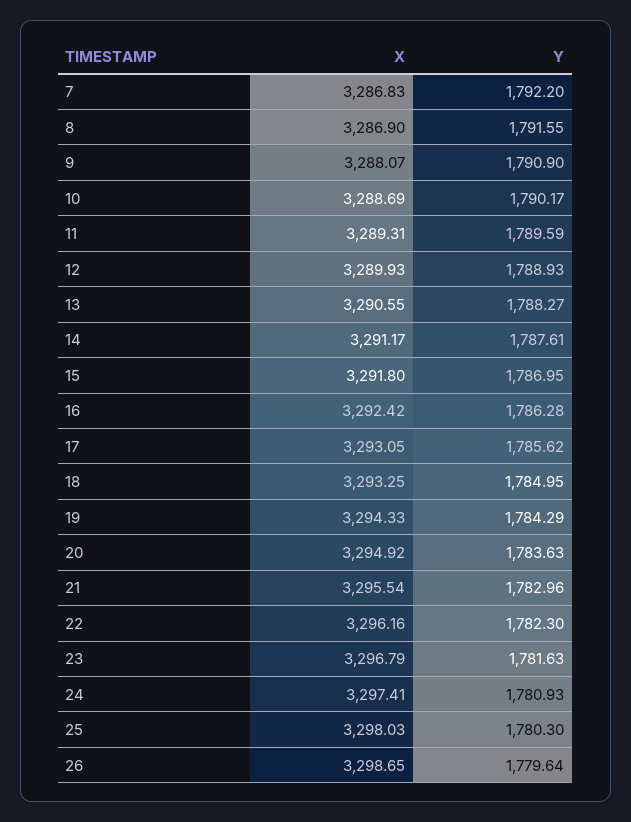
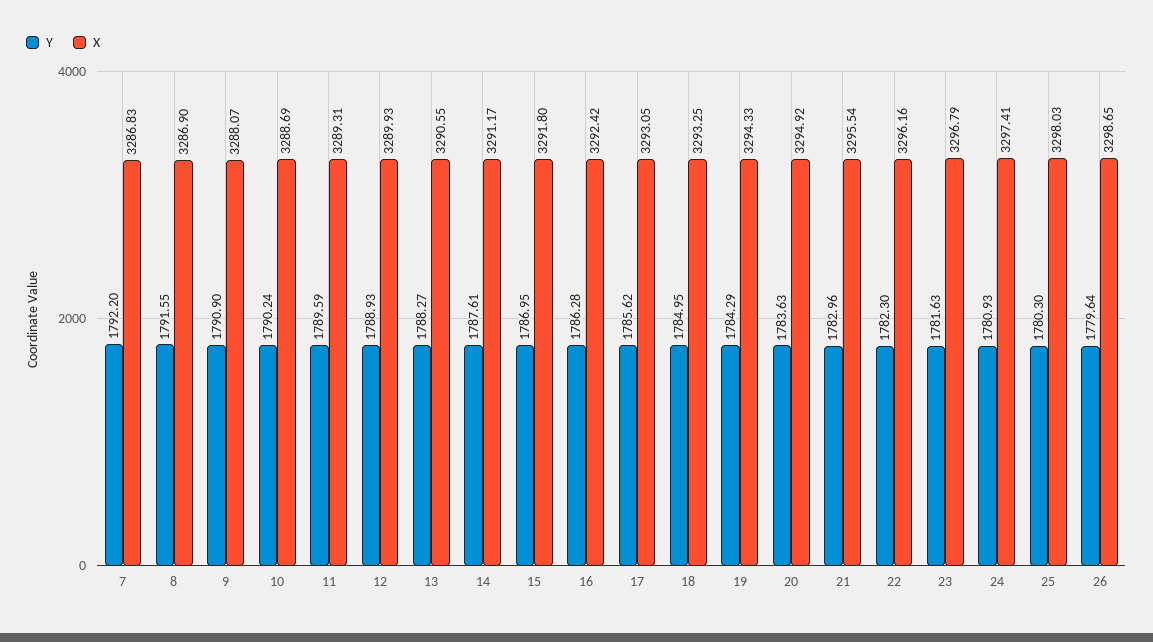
Y, 10: 1790.17 -> 1790.24

